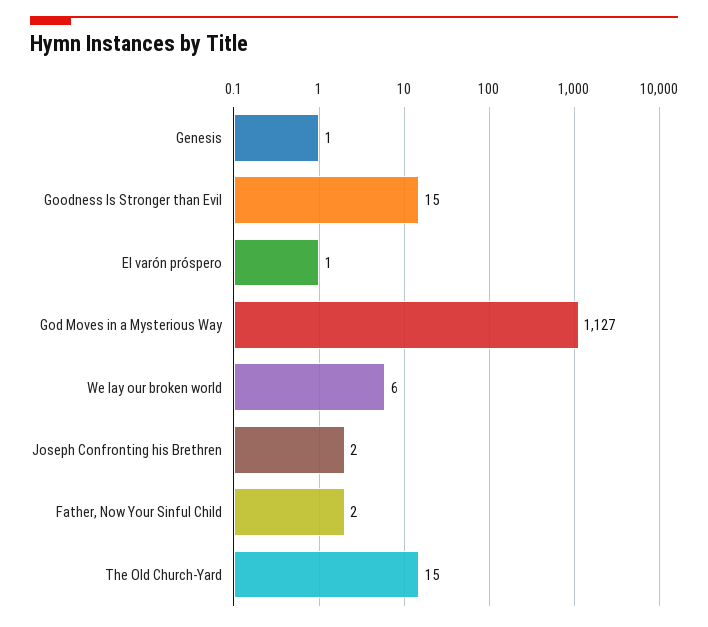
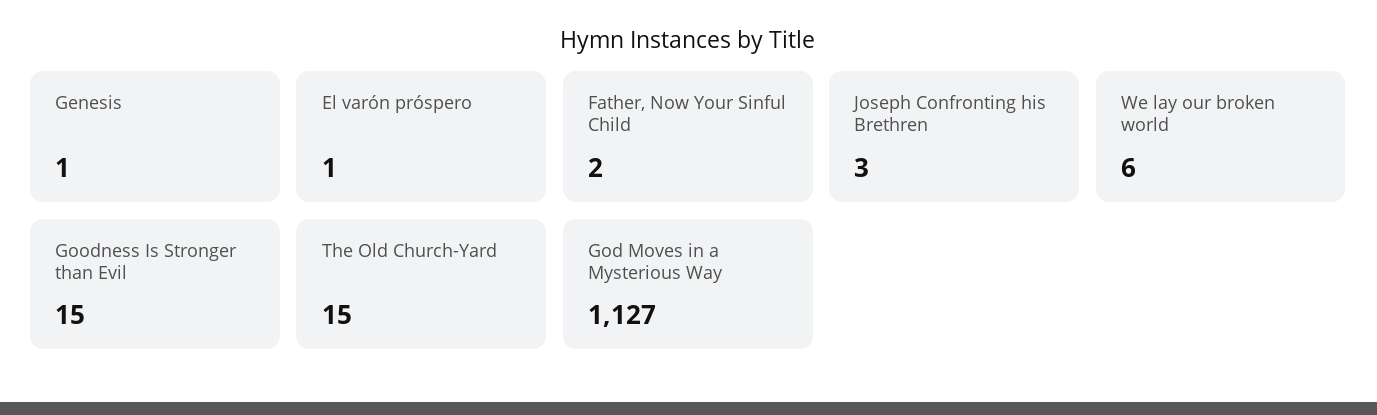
Joseph Confronting his Brethren: 2 -> 3

